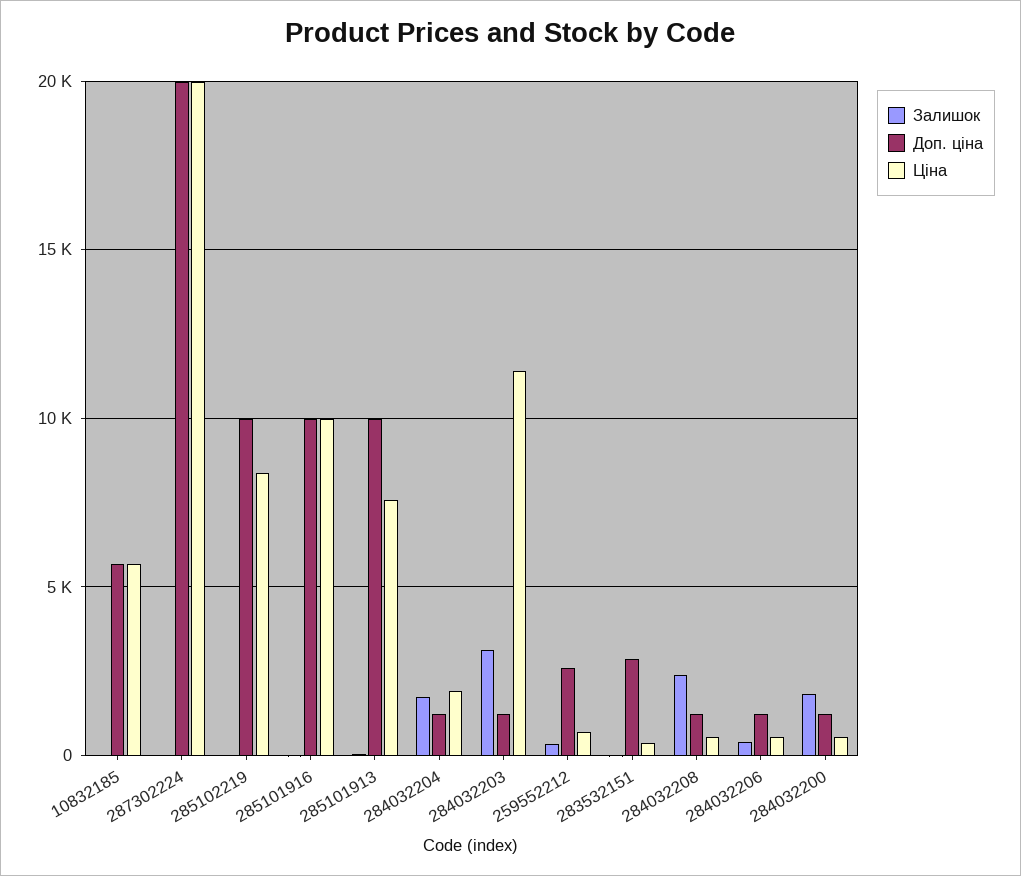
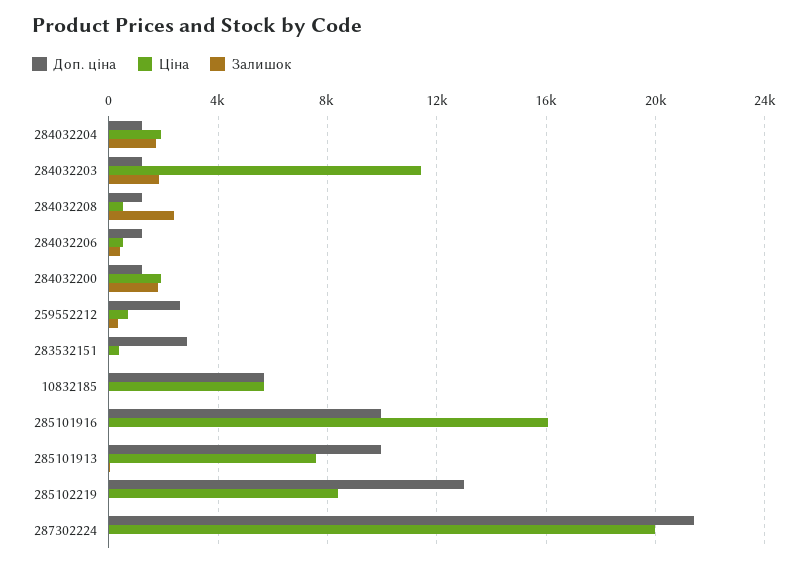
Доп. ціна, 287302224: 20000 -> 21500
Доп. ціна, 285102219: 10000 -> 13000
Ціна, 285101916: 10000 -> 16000
Залишок, 284032203: 3000 -> 2000
Ціна, 284032200: 500 -> 2000

